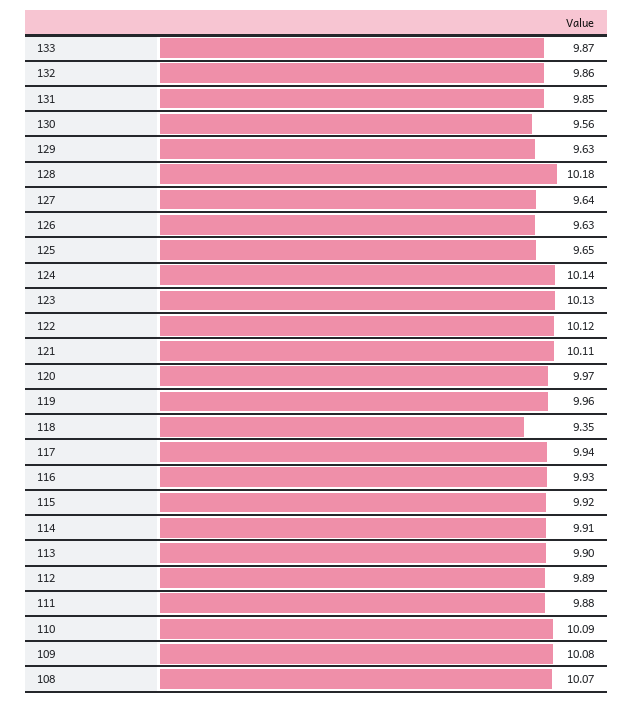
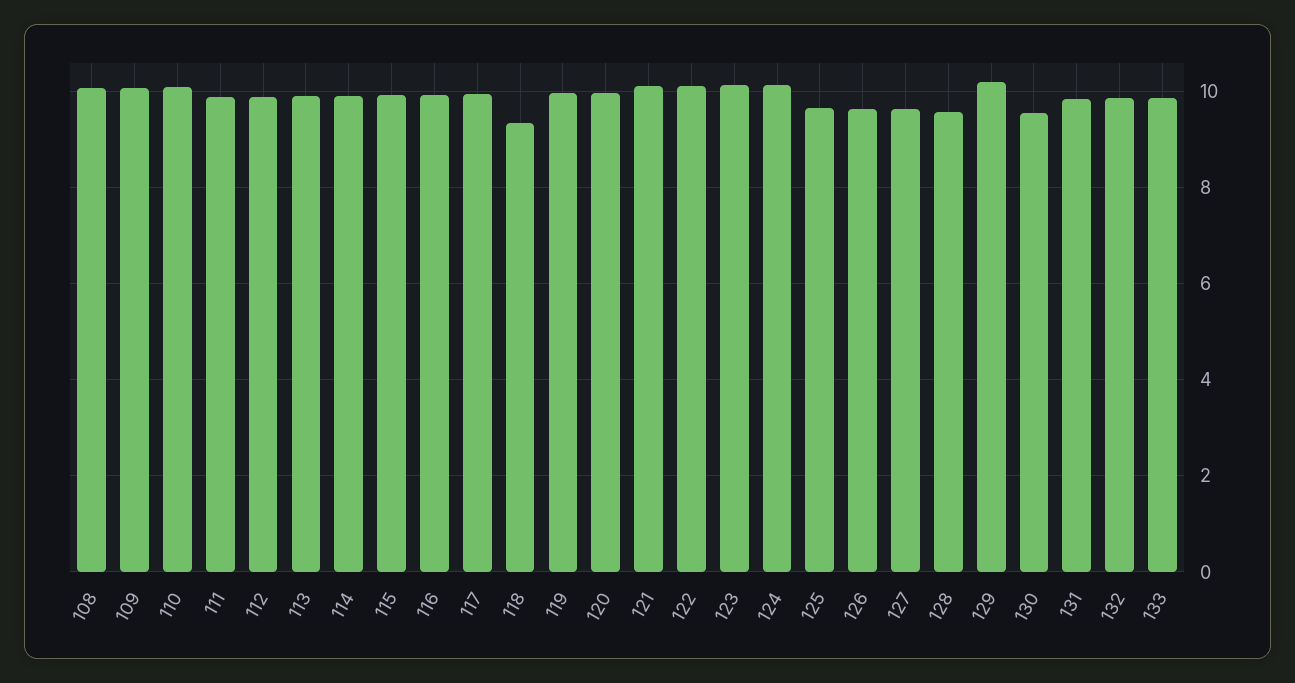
129: 9.63 -> 10.2
128: 10.18 -> 9.6

